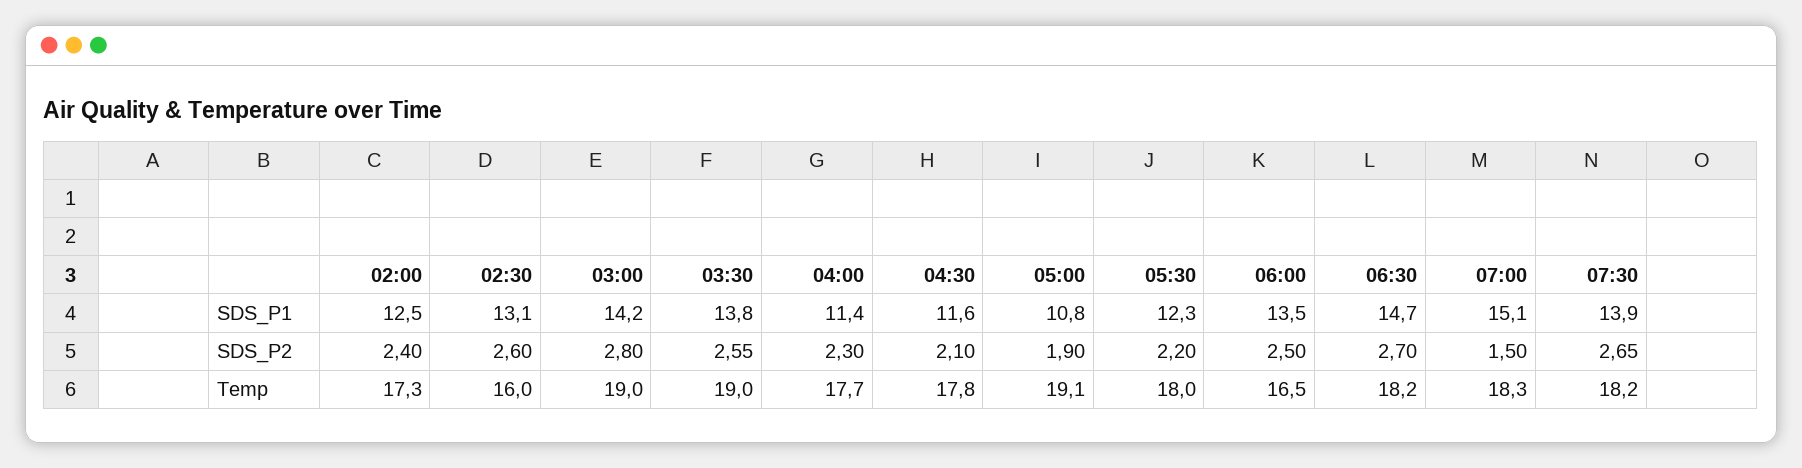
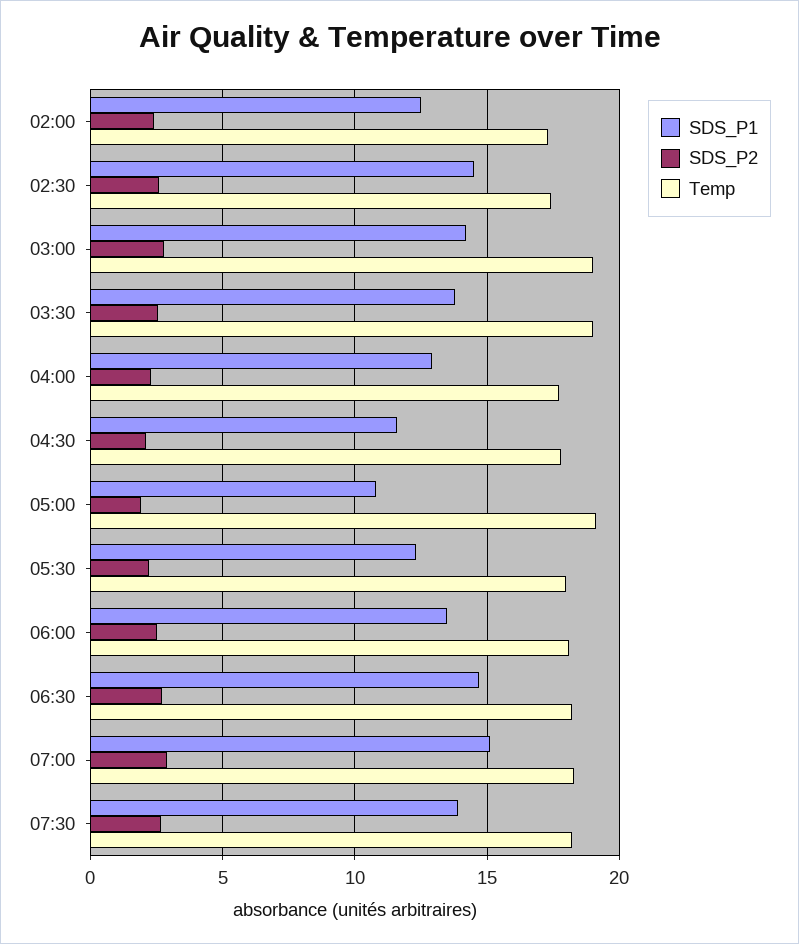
SDS_P1, 02:30: 13.1 -> 14.5
SDS_P1, 04:00: 11.4 -> 13
SDS_P2, 07:00: 1.5 -> 3
Temp, 02:30: 16 -> 17.5
Temp, 06:00: 16.5 -> 18

